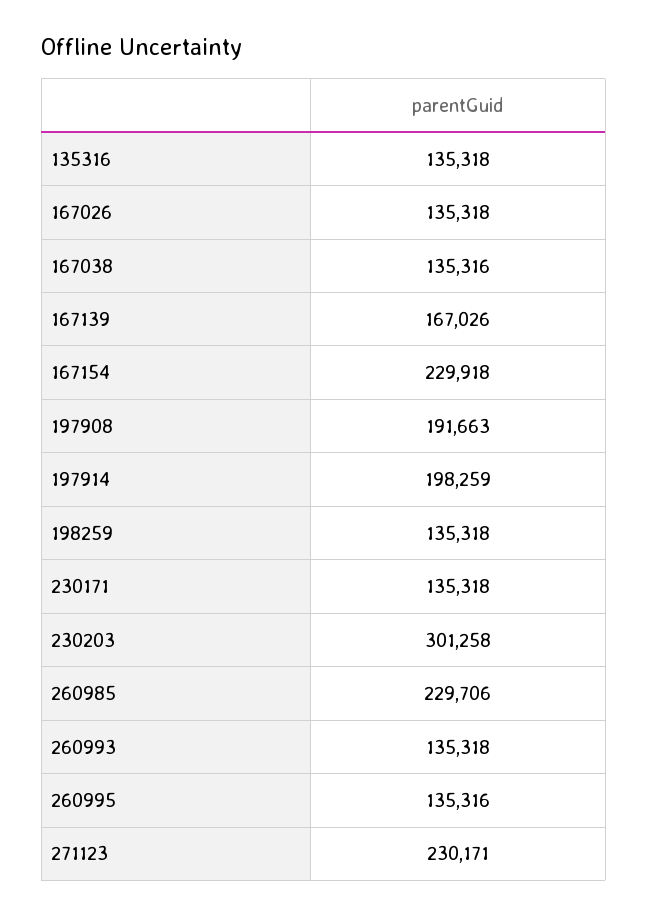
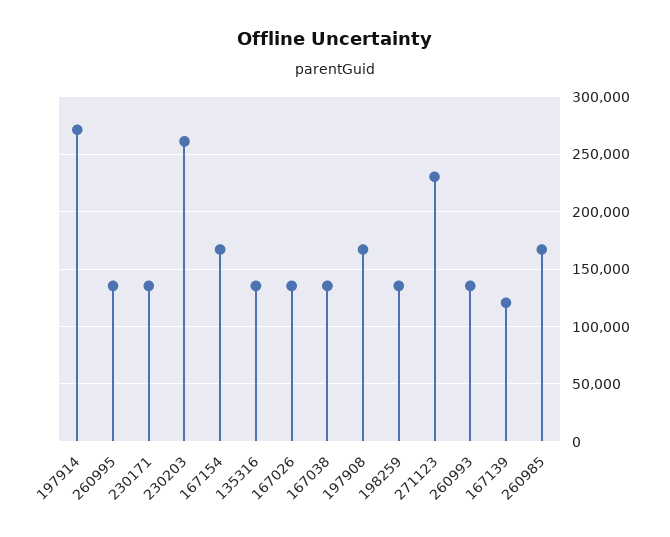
167139: 167026 -> 120000
167154: 229918 -> 170000
197908: 191663 -> 170000
197914: 198259 -> 270000
230203: 301258 -> 260000
260985: 229706 -> 170000

